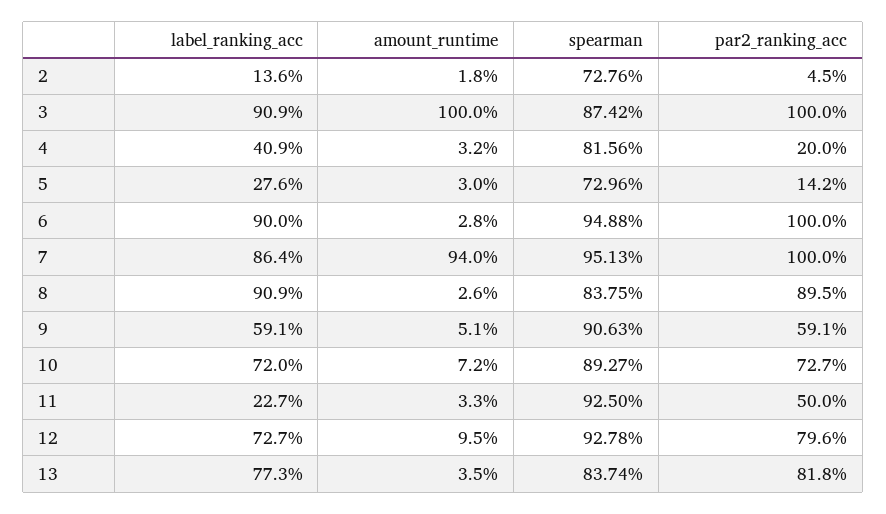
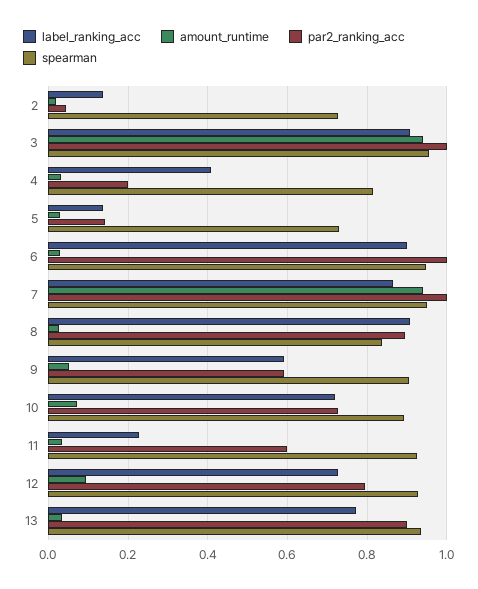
amount_runtime, 3: 1 -> 0.94
spearman, 3: 0.8742 -> 0.96
label_ranking_acc, 5: 0.276 -> 0.14
par2_ranking_acc, 11: 0.5 -> 0.6
spearman, 13: 0.8374 -> 0.94
par2_ranking_acc, 13: 0.818 -> 0.9

